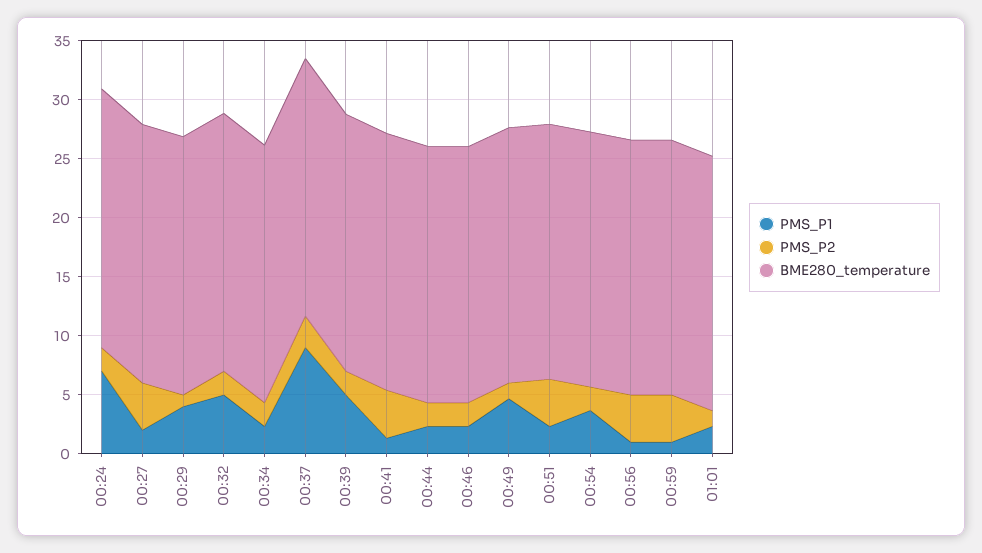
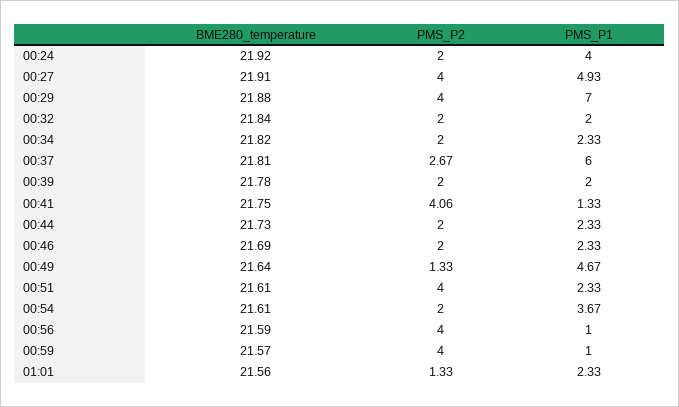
PMS_P1, 00:24: 7 -> 4
PMS_P1, 00:27: 2 -> 4.93
PMS_P1, 00:29: 4 -> 7
PMS_P2, 00:29: 1 -> 4
PMS_P1, 00:32: 5 -> 2
PMS_P1, 00:37: 9 -> 6
PMS_P1, 00:39: 5 -> 2

